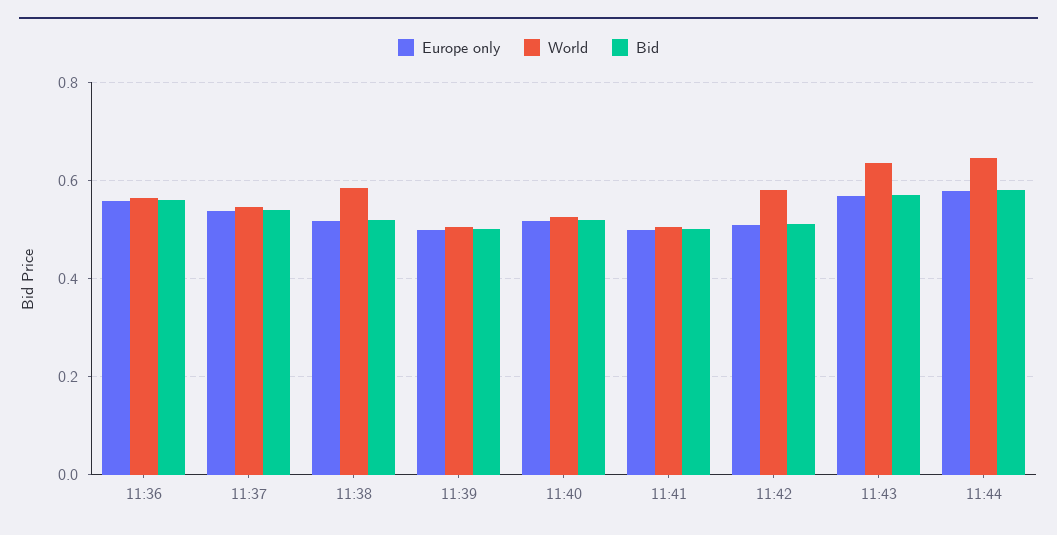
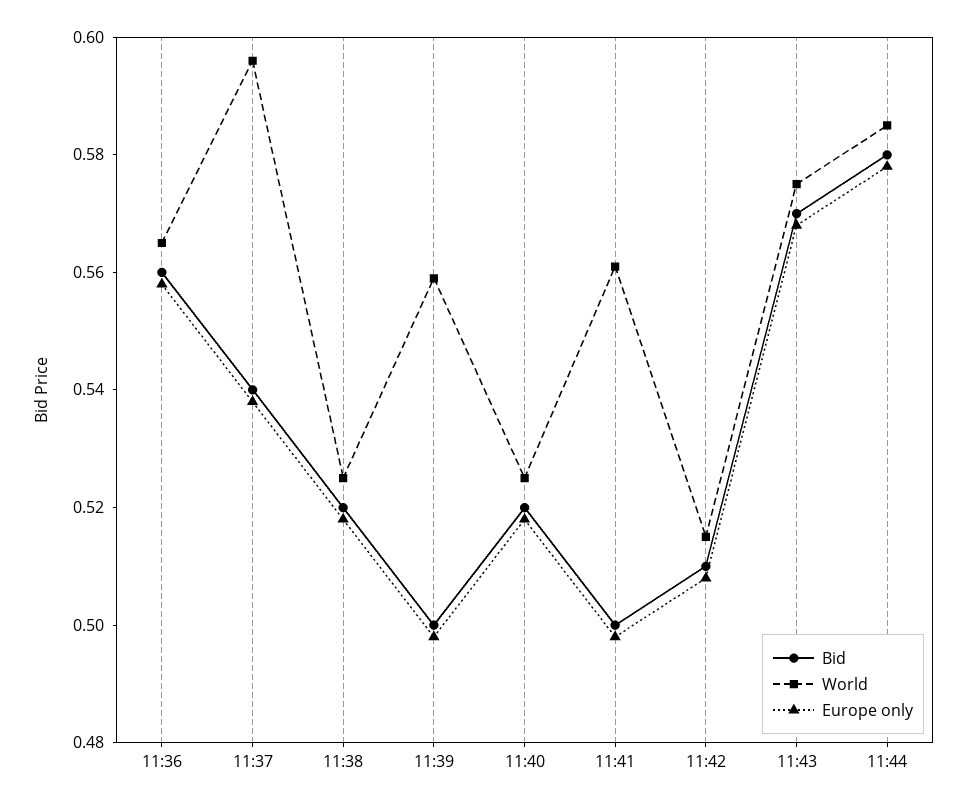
World, 11:37: 0.54 -> 0.595
World, 11:38: 0.58 -> 0.525
World, 11:39: 0.5 -> 0.56
World, 11:41: 0.5 -> 0.56
World, 11:42: 0.58 -> 0.515
World, 11:43: 0.64 -> 0.575
World, 11:44: 0.64 -> 0.585

